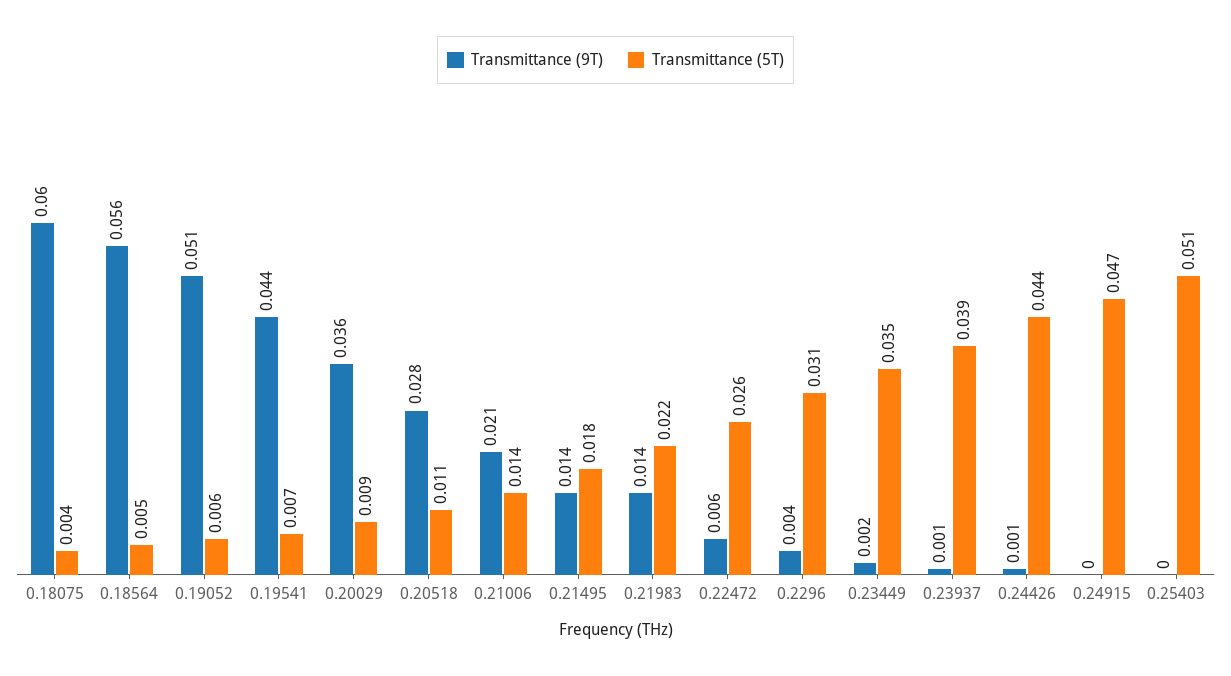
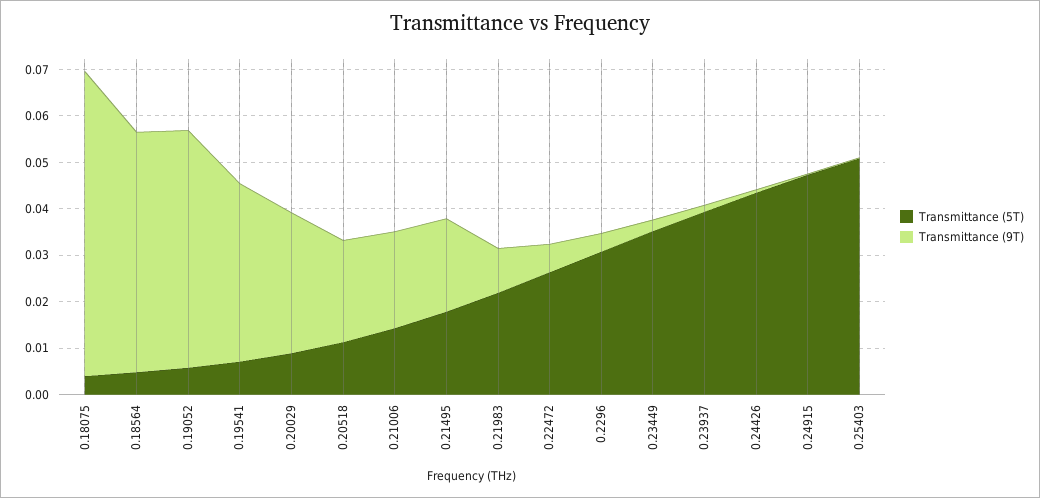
Transmittance (9T), 0.18075: 0.06 -> 0.066
Transmittance (9T), 0.18564: 0.056 -> 0.052
Transmittance (9T), 0.19541: 0.044 -> 0.038
Transmittance (9T), 0.20029: 0.036 -> 0.03
Transmittance (9T), 0.20518: 0.028 -> 0.022
Transmittance (9T), 0.21495: 0.014 -> 0.02
Transmittance (9T), 0.21983: 0.014 -> 0.01

